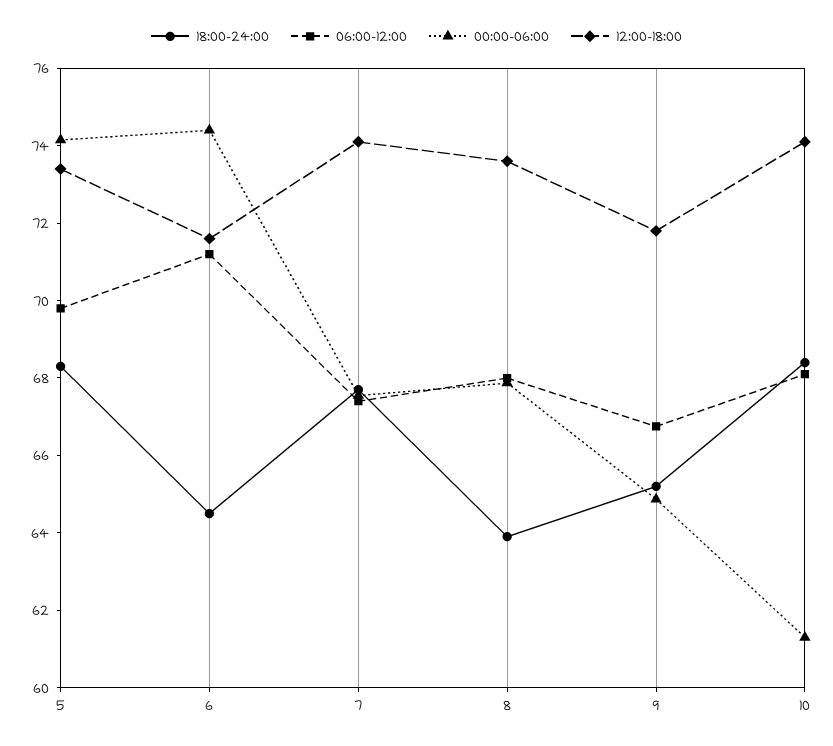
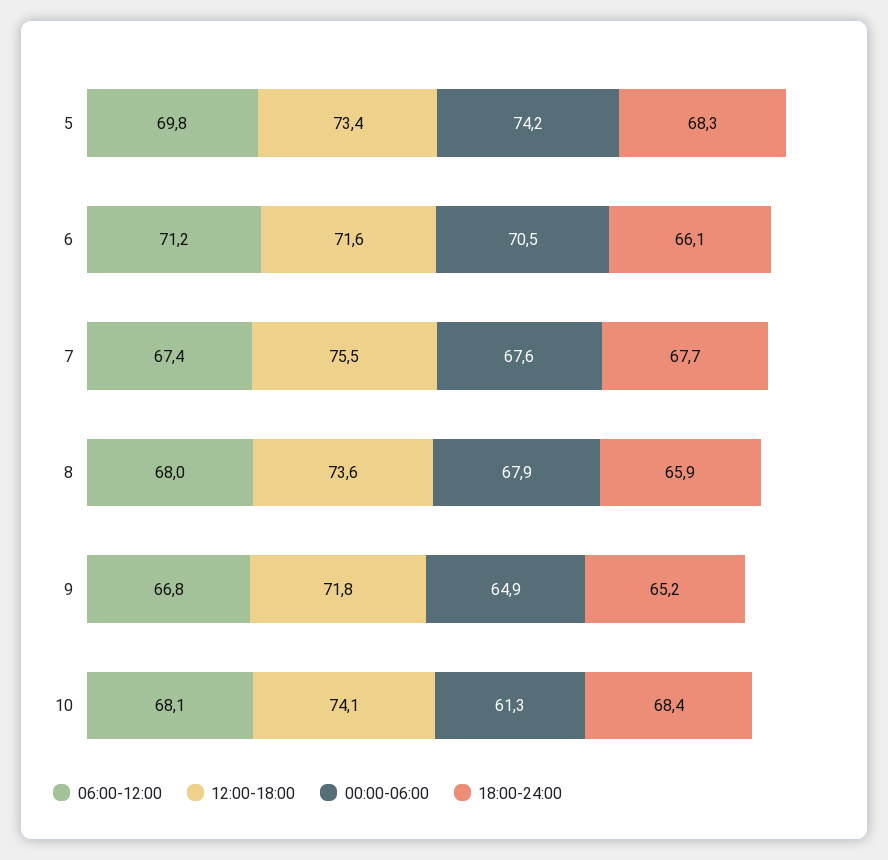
18:00-24:00, 6: 64.5 -> 66.1
00:00-06:00, 6: 74.5 -> 70.5
12:00-18:00, 7: 74 -> 75.5
18:00-24:00, 8: 64 -> 65.9

